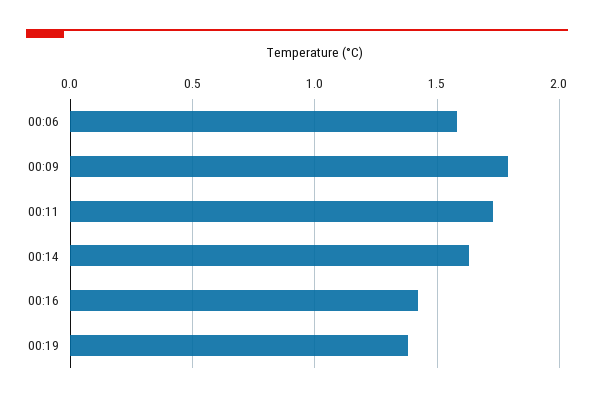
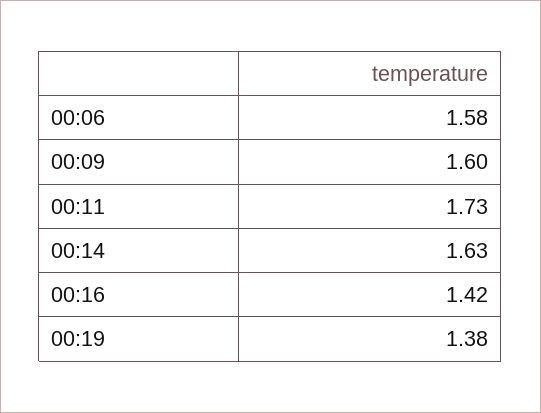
00:09: 1.8 -> 1.6

